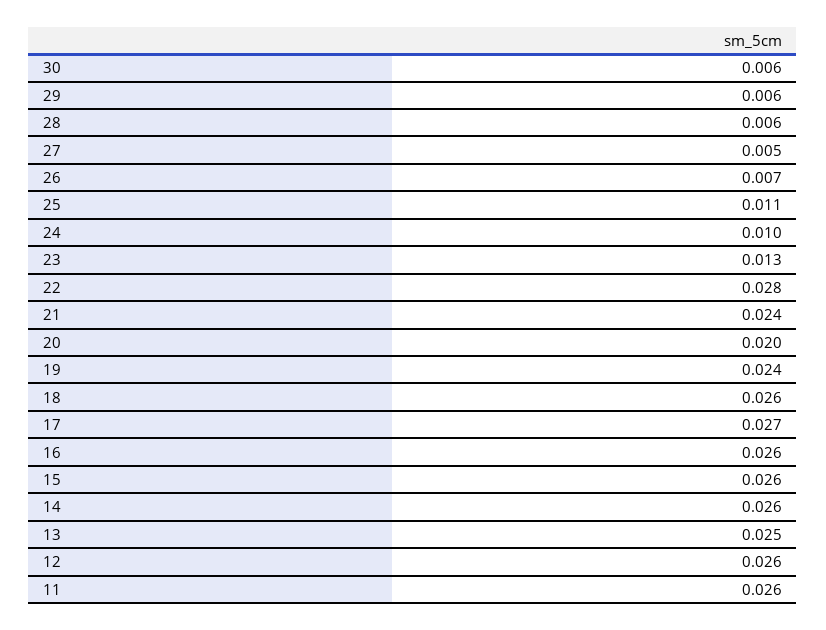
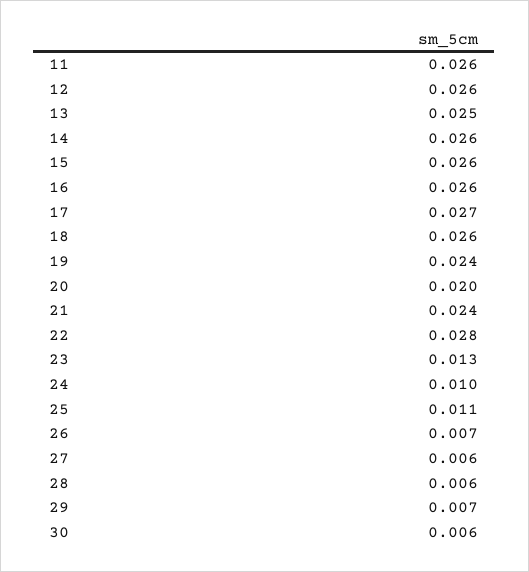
29: 0.006 -> 0.007
27: 0.005 -> 0.006

